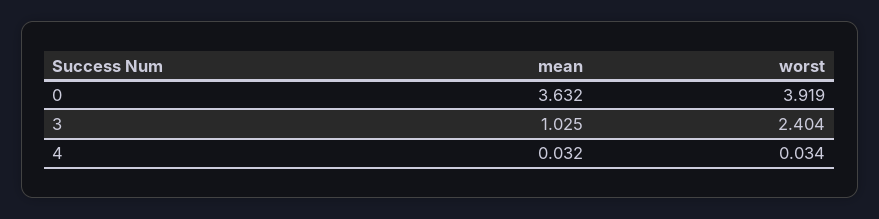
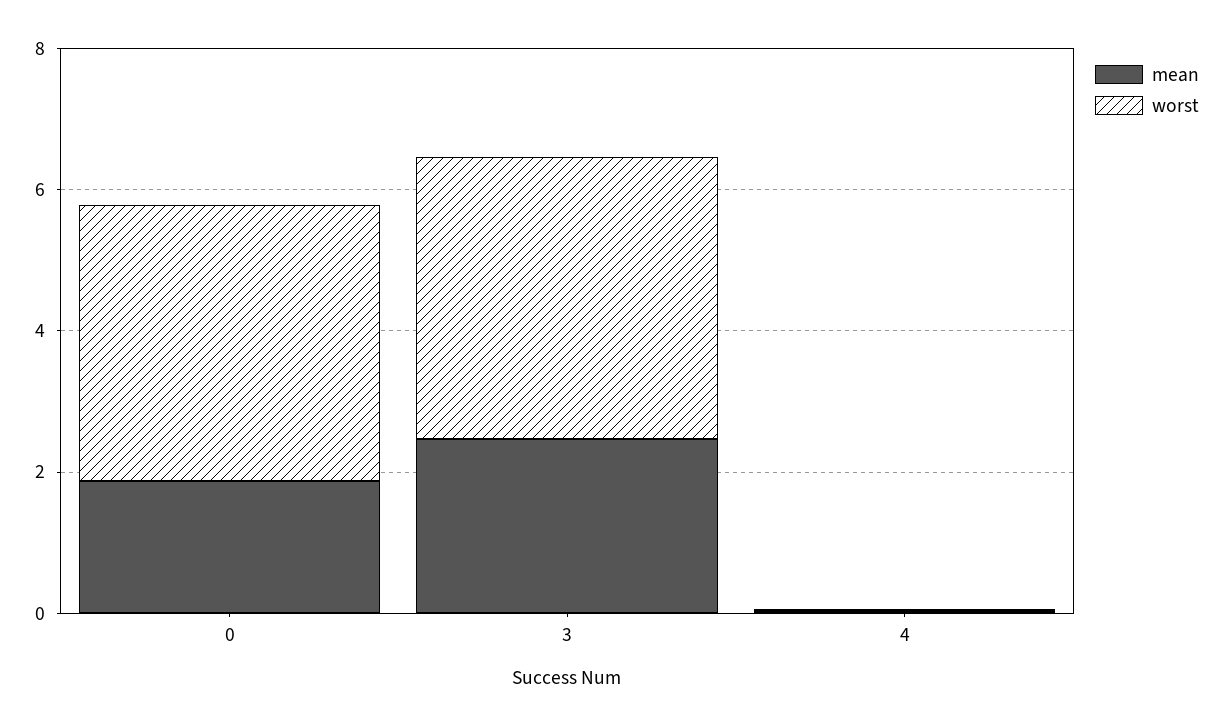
mean, 0: 3.632 -> 2
mean, 3: 1.025 -> 2.5
worst, 3: 2.404 -> 4

